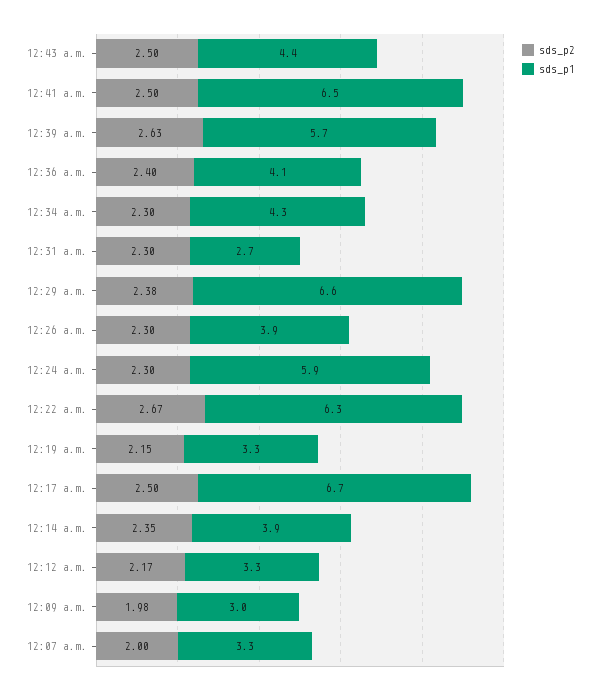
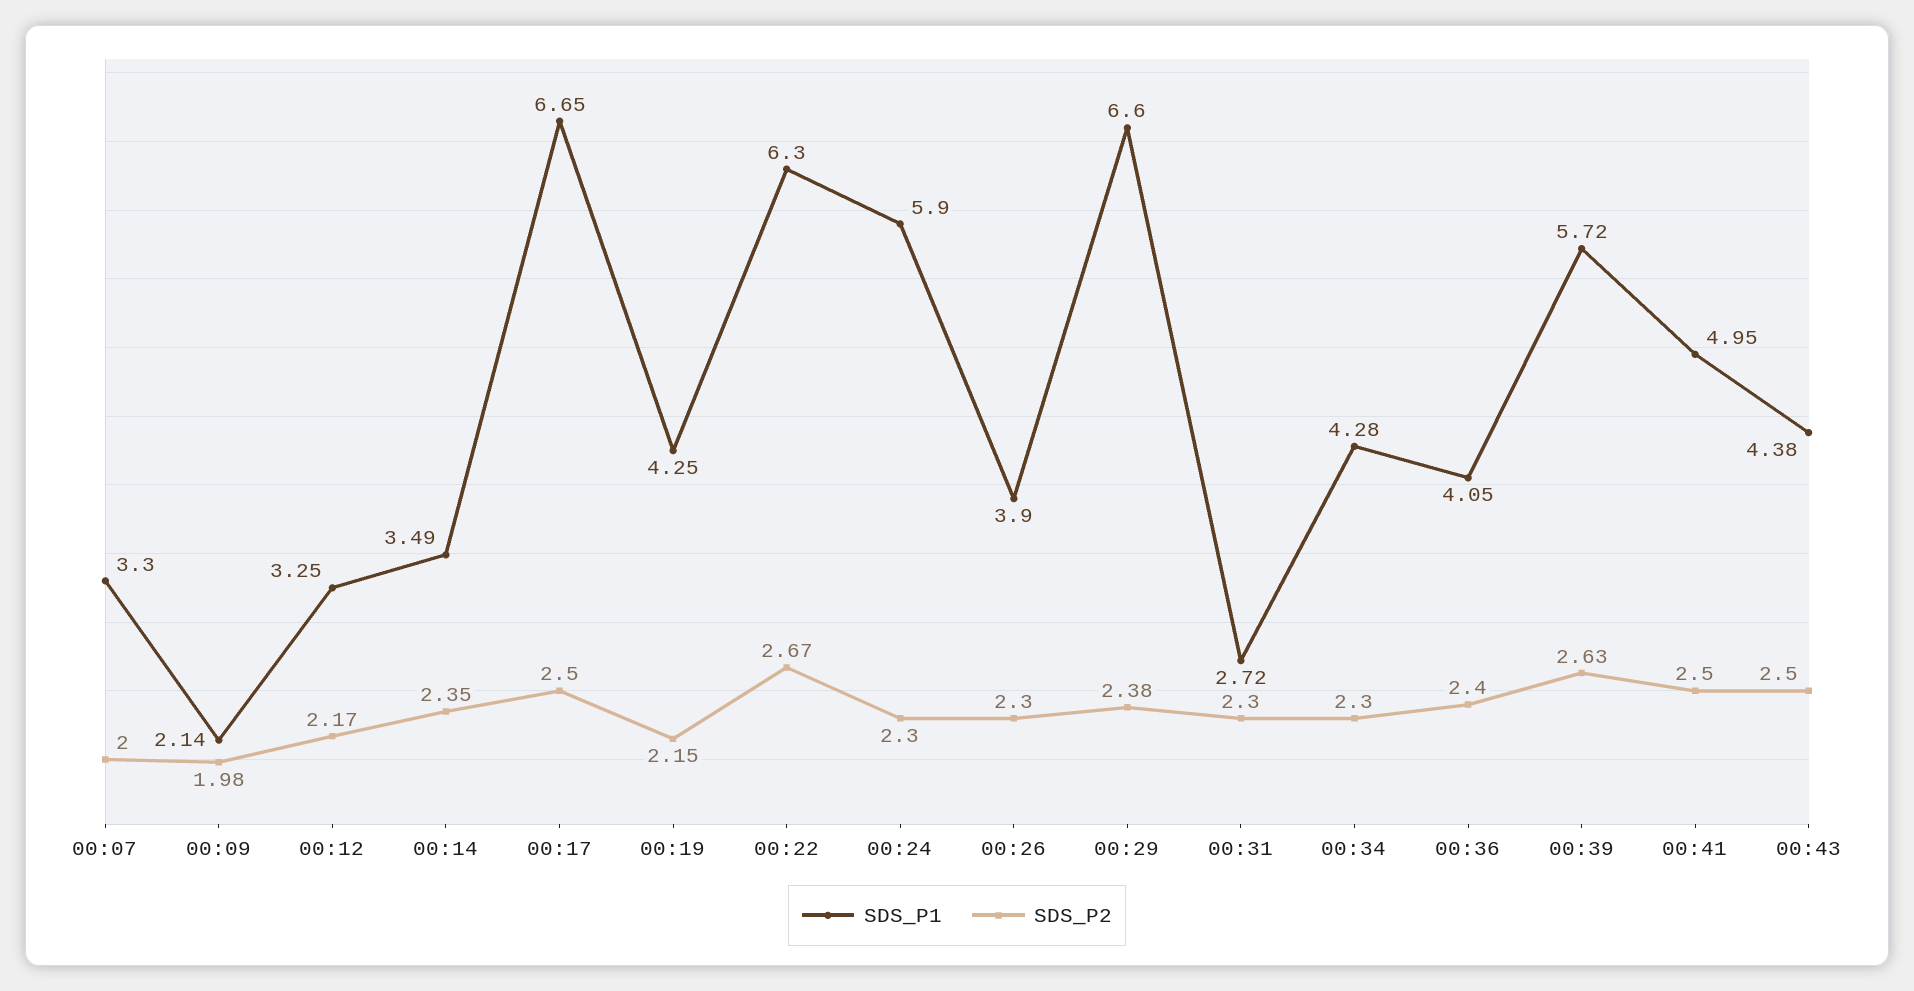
sds_p1, 12:41 a.m.: 6.5 -> 4.95
sds_p1, 12:19 a.m.: 3.3 -> 4.25
sds_p1, 12:14 a.m.: 3.9 -> 3.49
sds_p1, 12:09 a.m.: 3 -> 2.14

